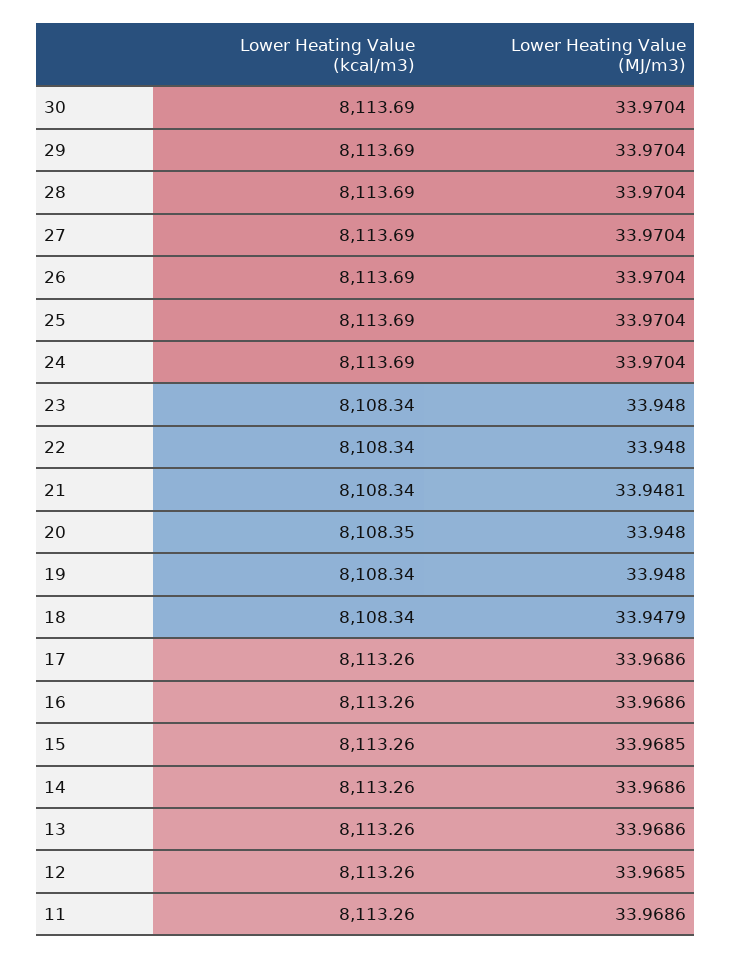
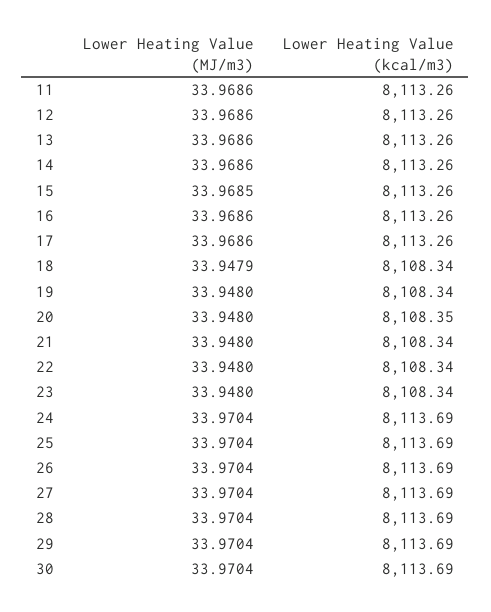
Lower Heating Value (MJ/m3), 21: 33.9481 -> 33.948
Lower Heating Value (MJ/m3), 12: 33.9685 -> 33.9686

